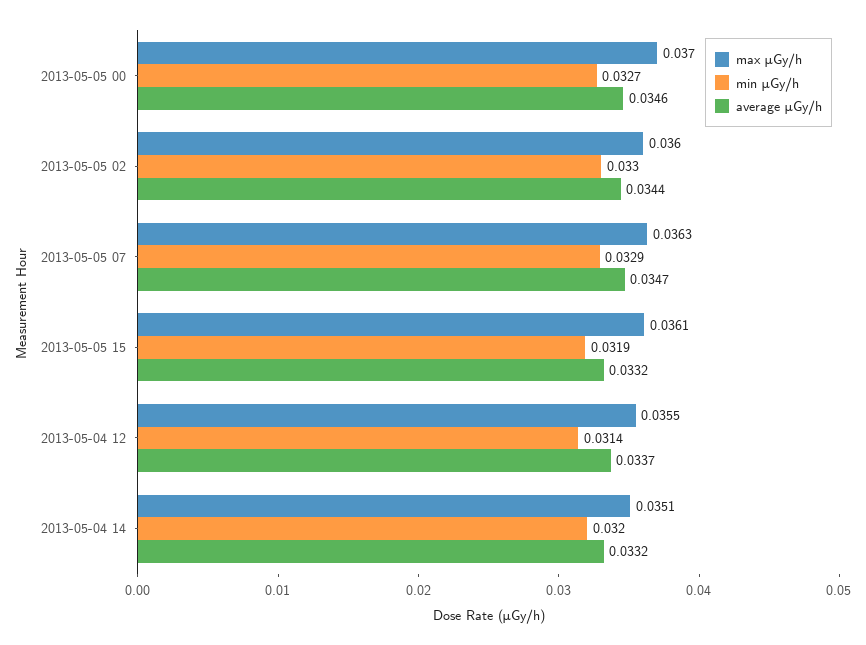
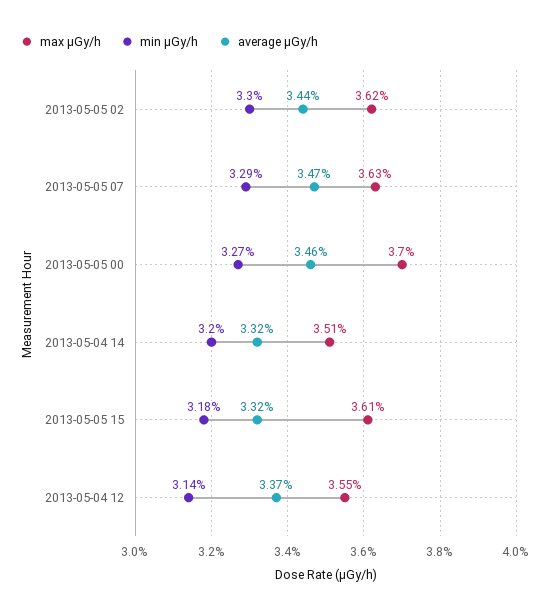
max μGy/h, 2013-05-05 02: 0.036 -> 0.0362
min μGy/h, 2013-05-05 15: 0.0319 -> 0.0318

